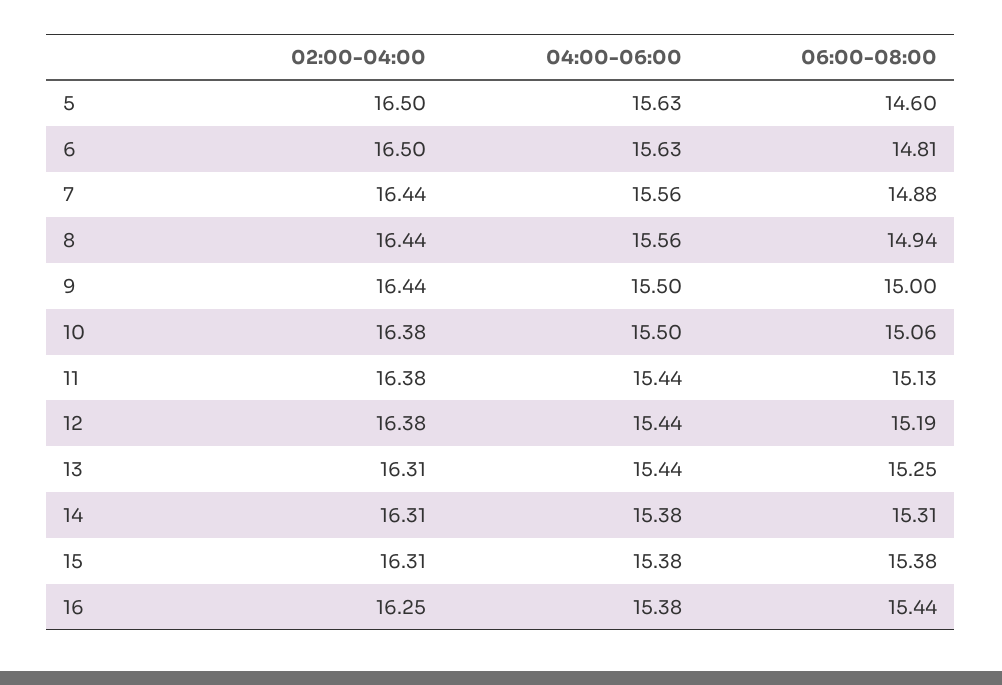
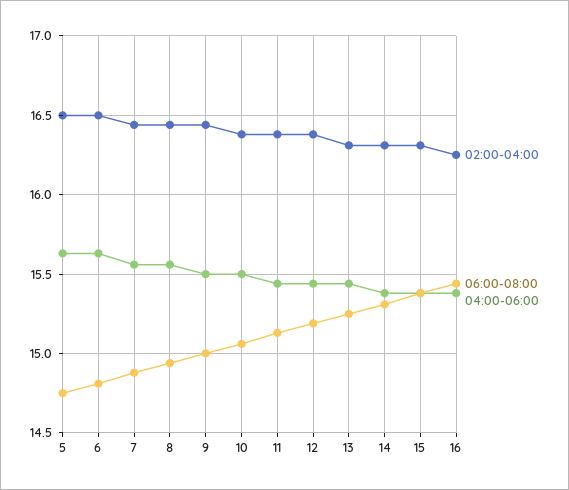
06:00-08:00, 5: 14.6 -> 14.75

